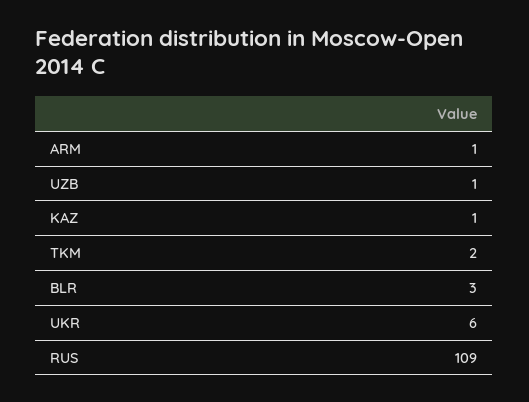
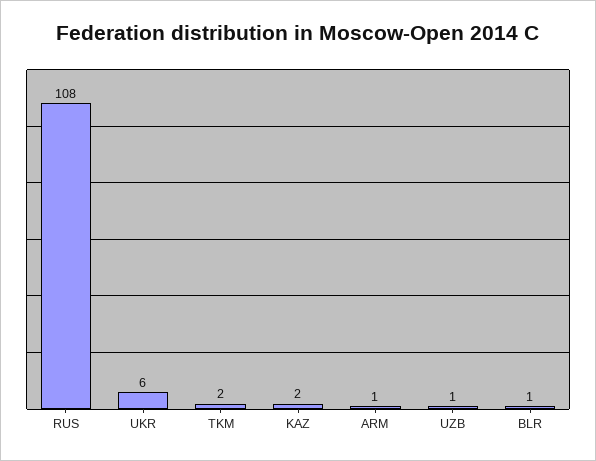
KAZ: 1 -> 2
BLR: 3 -> 1
RUS: 109 -> 108

